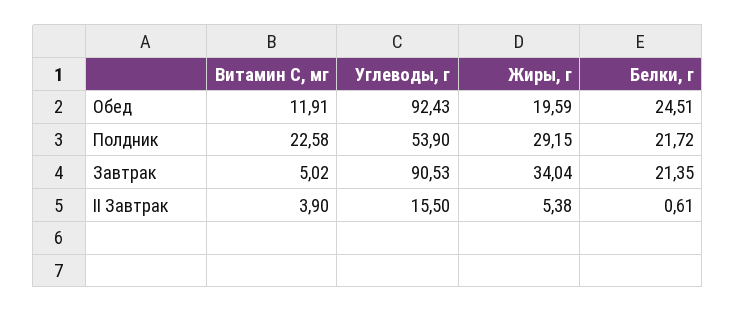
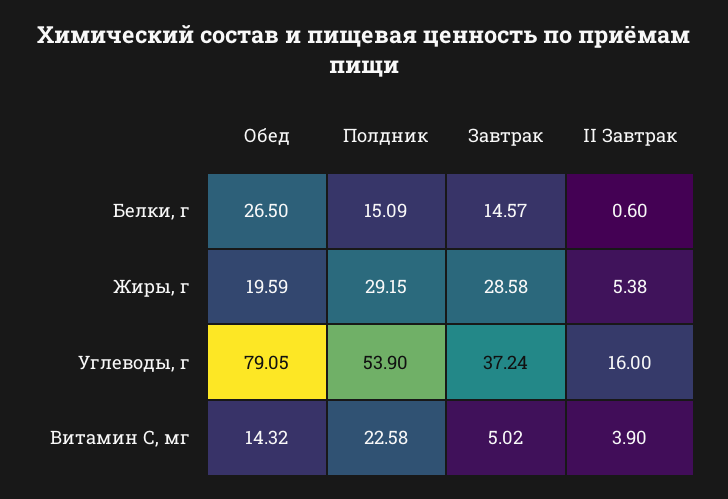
Витамин С, мг, Обед: 11.91 -> 14.32
Углеводы, г, Обед: 92.43 -> 79.05
Белки, г, Обед: 24.51 -> 26.5
Белки, г, Полдник: 21.72 -> 15.09
Углеводы, г, Завтрак: 90.53 -> 37.24
Жиры, г, Завтрак: 34.04 -> 28.58
Белки, г, Завтрак: 21.35 -> 14.57
Углеводы, г, II Завтрак: 15.5 -> 16
Белки, г, II Завтрак: 0.61 -> 0.6

